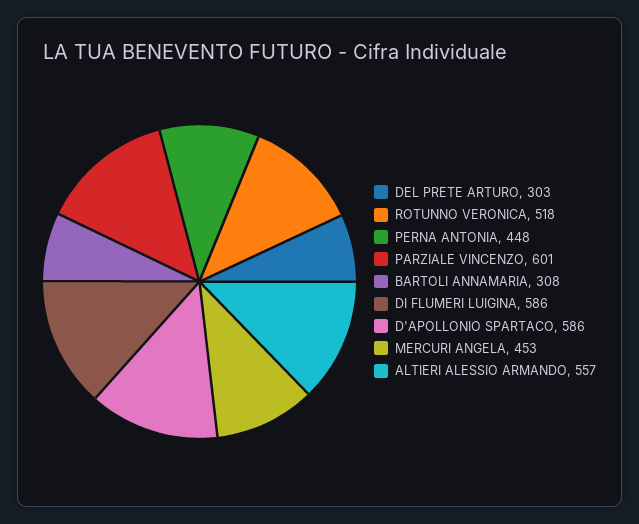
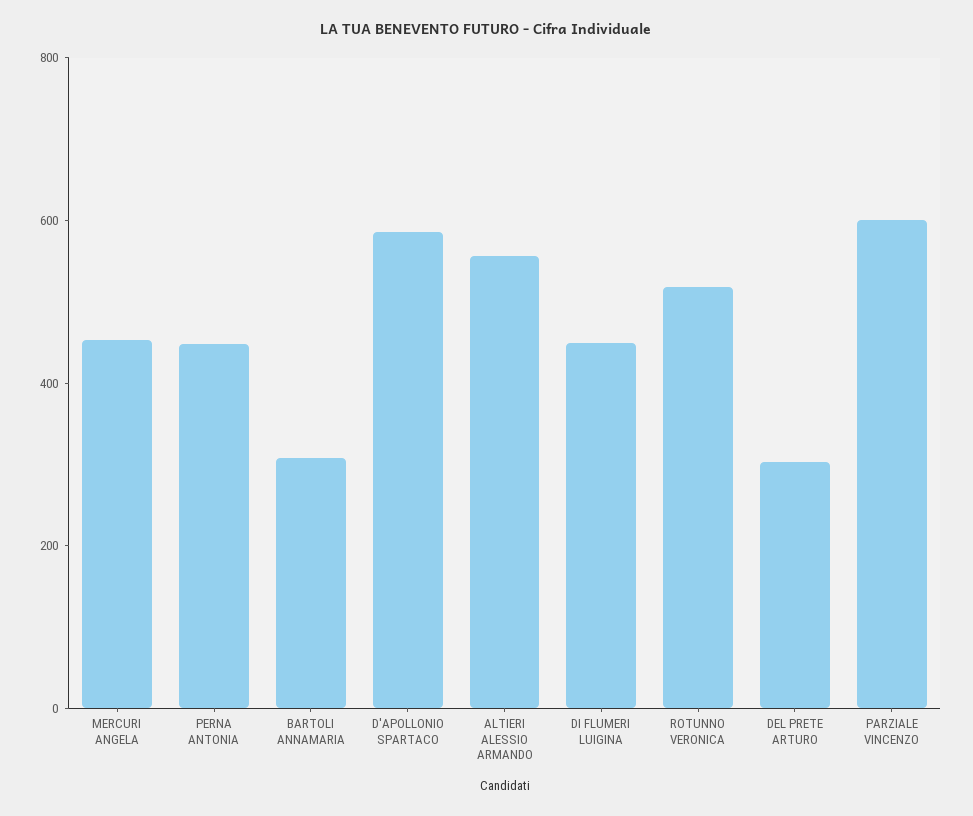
DI FLUMERI LUIGINA: 586 -> 450

